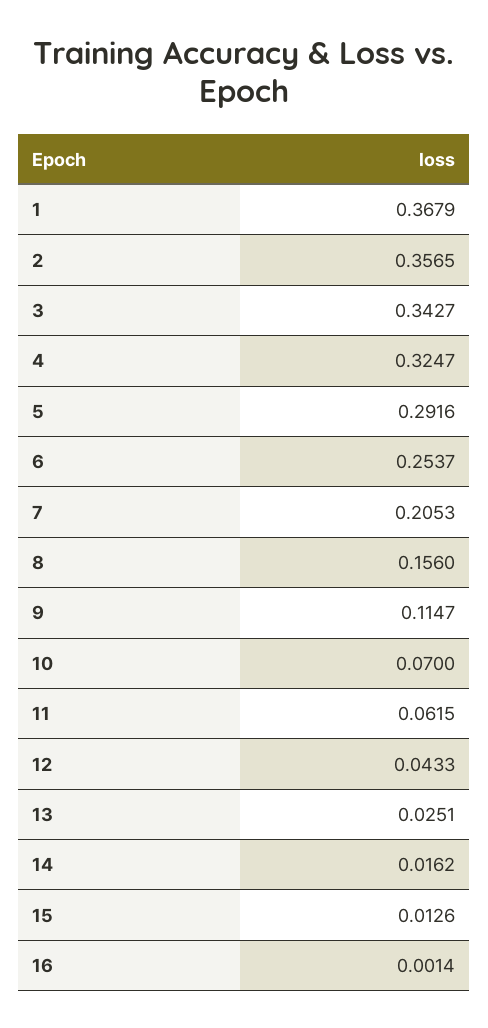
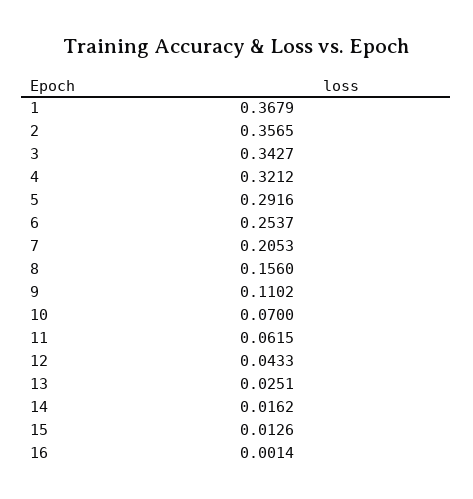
4: 0.3247 -> 0.3212
9: 0.1147 -> 0.1102

